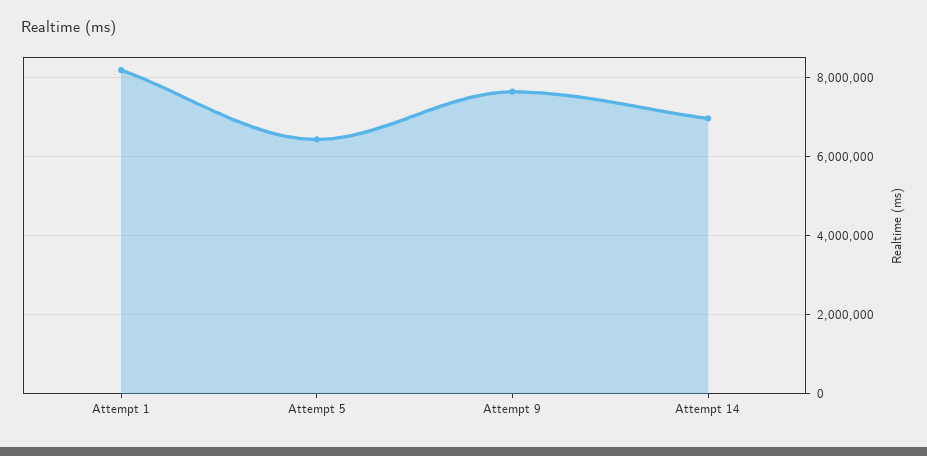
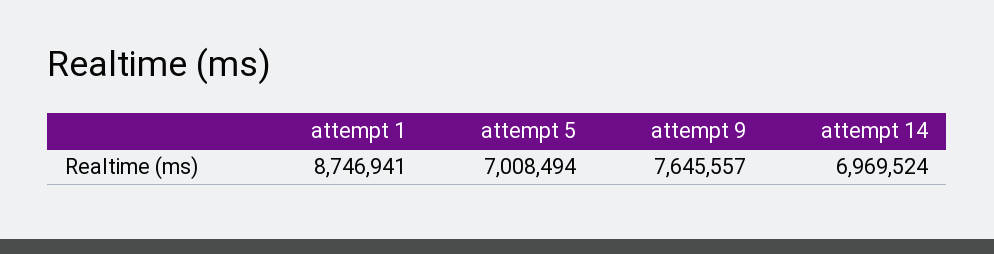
Attempt 1: 8200000 -> 8746941
Attempt 5: 6400000 -> 7008494

